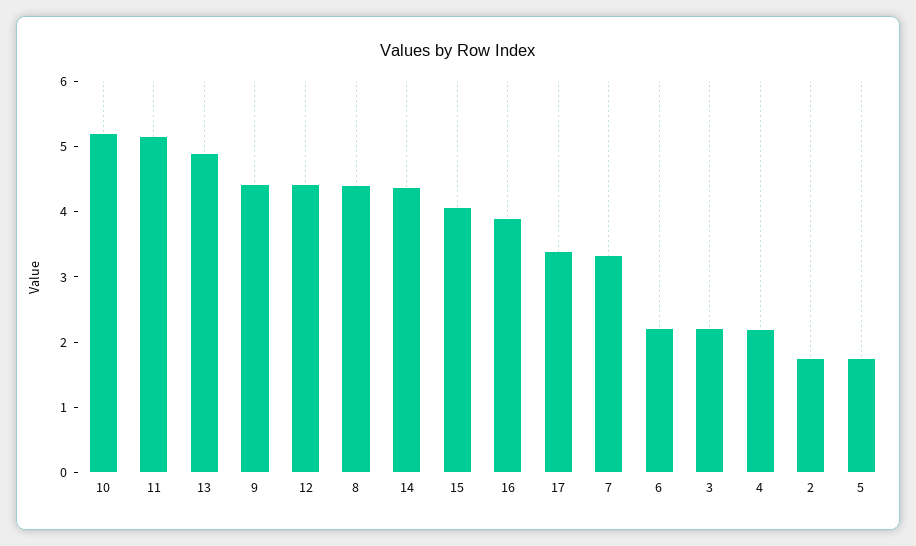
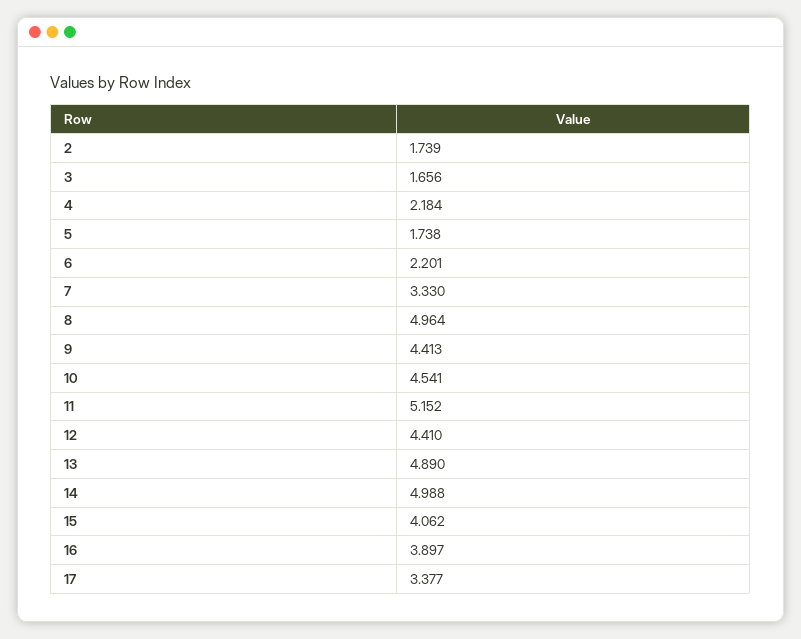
10: 5.2 -> 4.541
8: 4.4 -> 4.964
14: 4.4 -> 4.988
3: 2.2 -> 1.656

